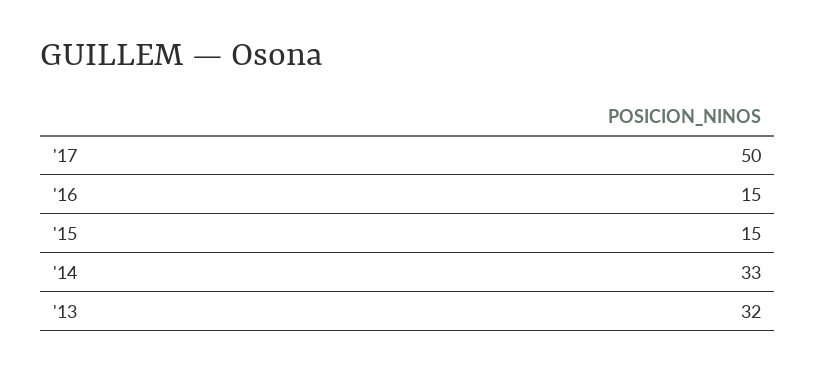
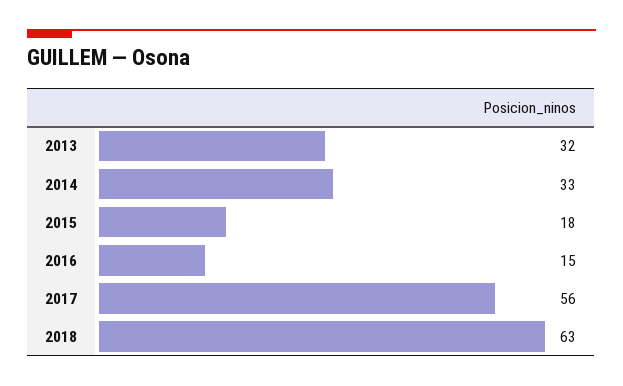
'17: 50 -> 56
'15: 15 -> 18
2018: none -> 63

